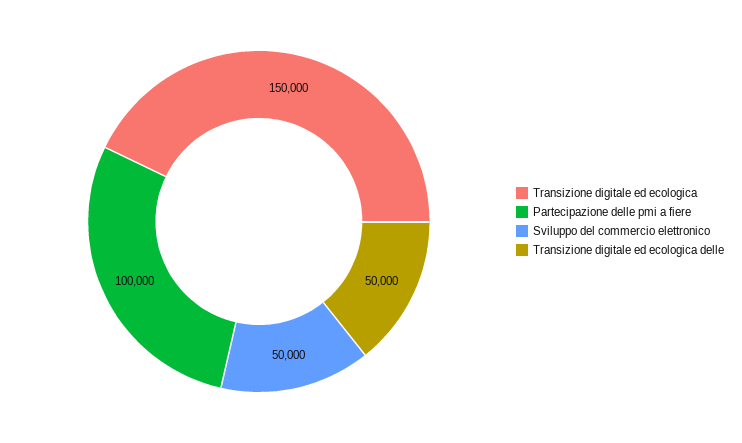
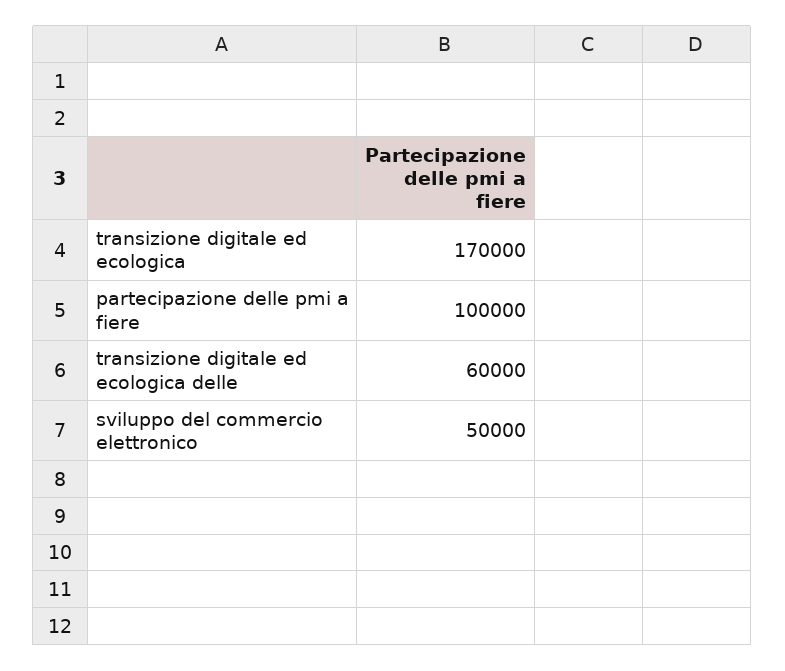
Transizione digitale ed ecologica: 150000 -> 170000
Transizione digitale ed ecologica delle: 50000 -> 60000

